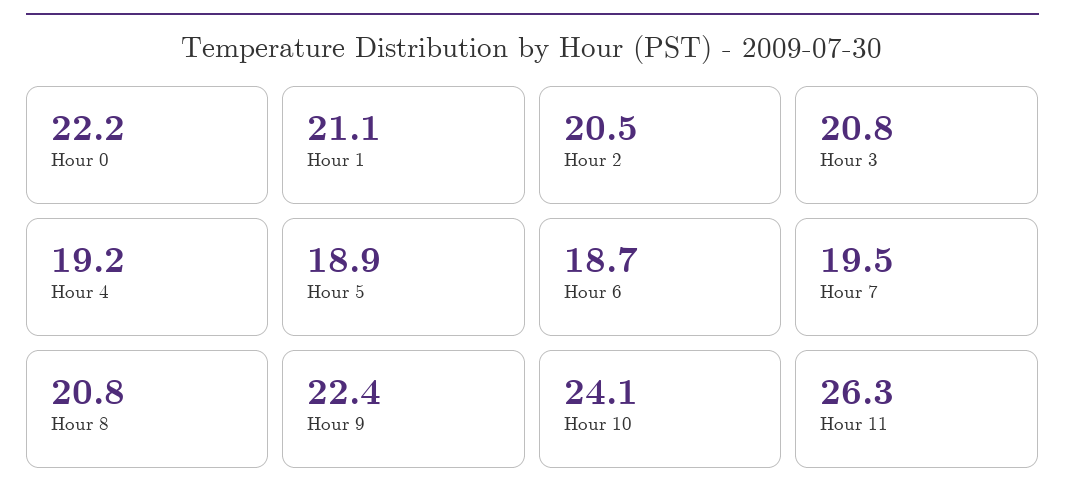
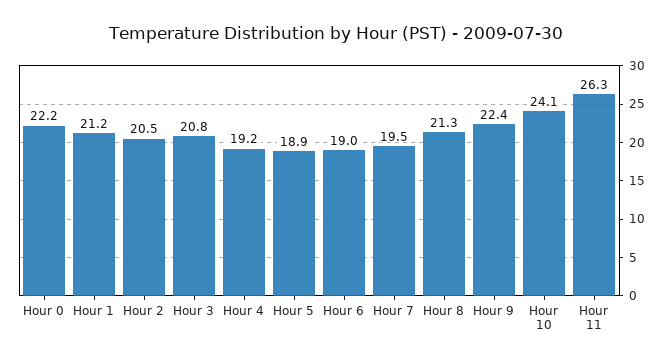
Hour 1: 21.1 -> 21.2
Hour 6: 18.7 -> 19
Hour 8: 20.8 -> 21.3

